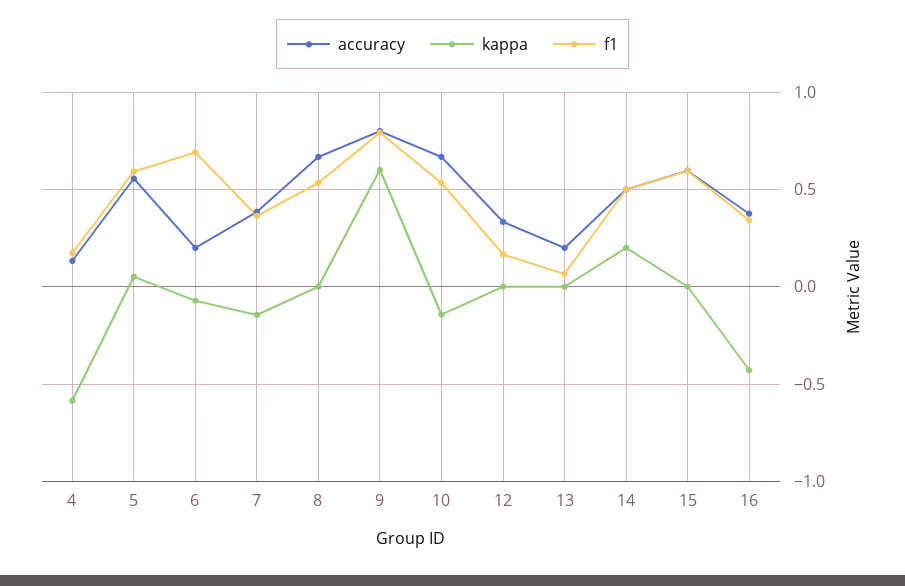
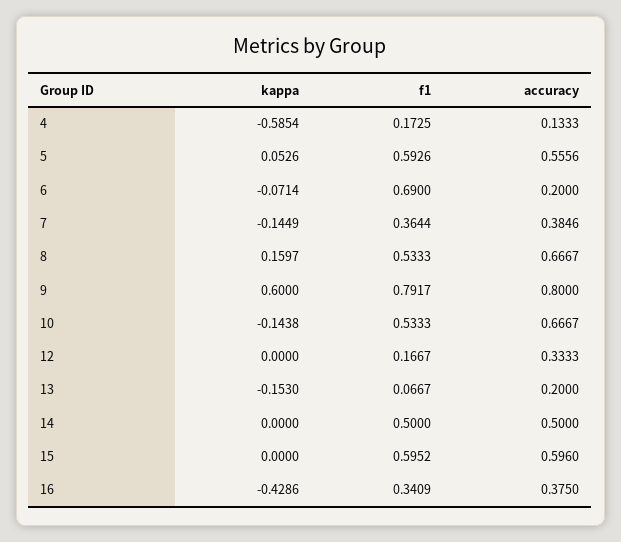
kappa, 8: 0 -> 0.1597
kappa, 13: 0 -> -0.153
kappa, 14: 0.2 -> 0

